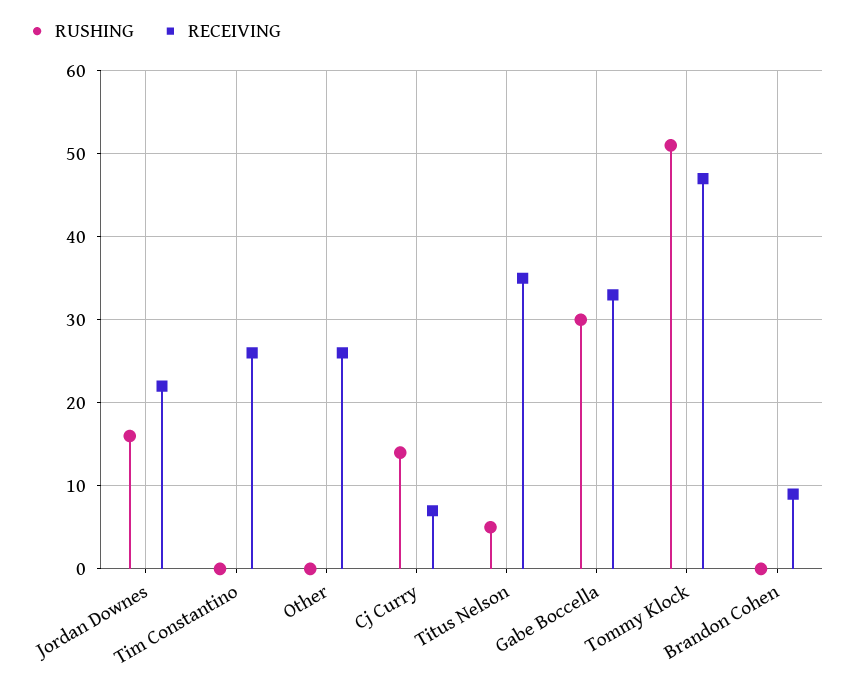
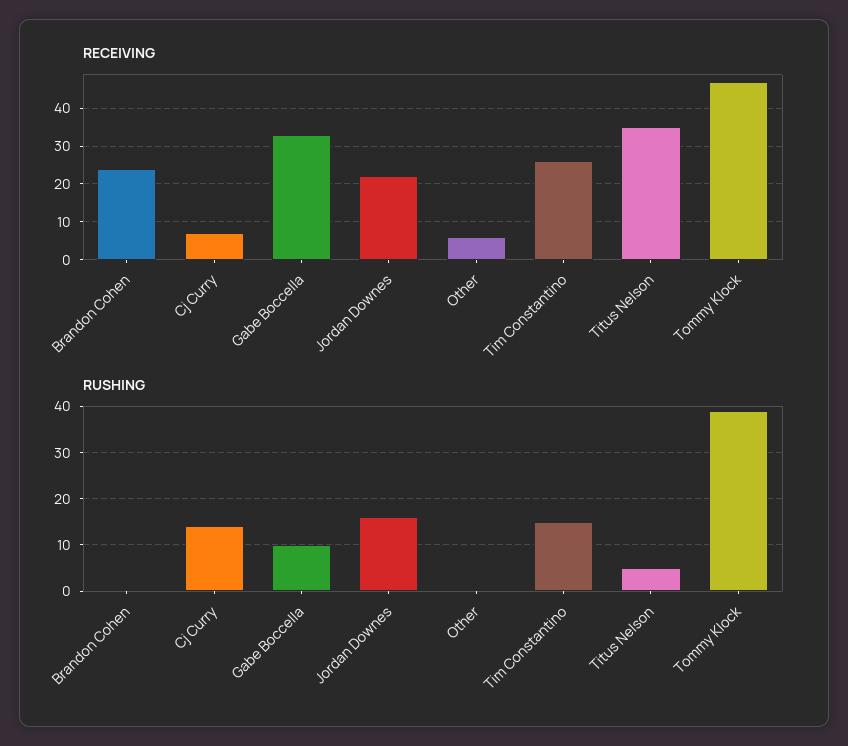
RUSHING, Tim Constantino: 0 -> 15
RECEIVING, Other: 26 -> 5
RUSHING, Gabe Boccella: 30 -> 10
RUSHING, Tommy Klock: 51 -> 40
RECEIVING, Brandon Cohen: 9 -> 25

